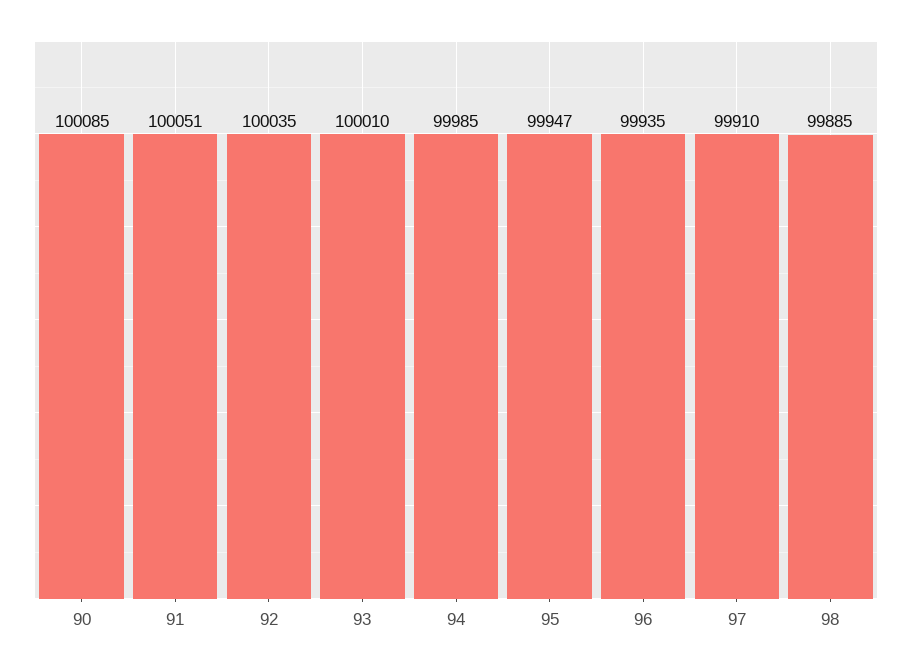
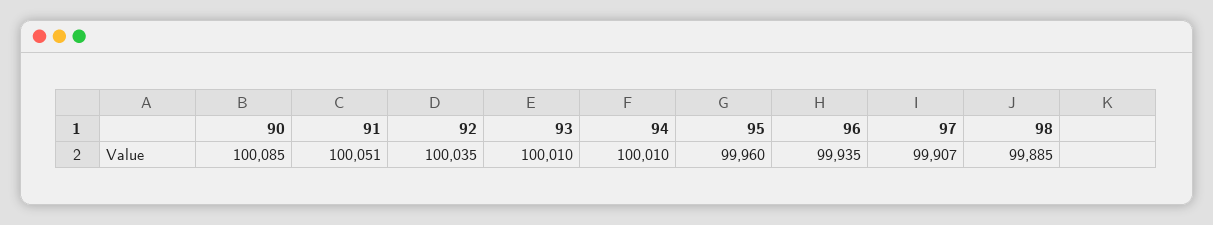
94: 99985 -> 100010
95: 99947 -> 99960
97: 99910 -> 99907

